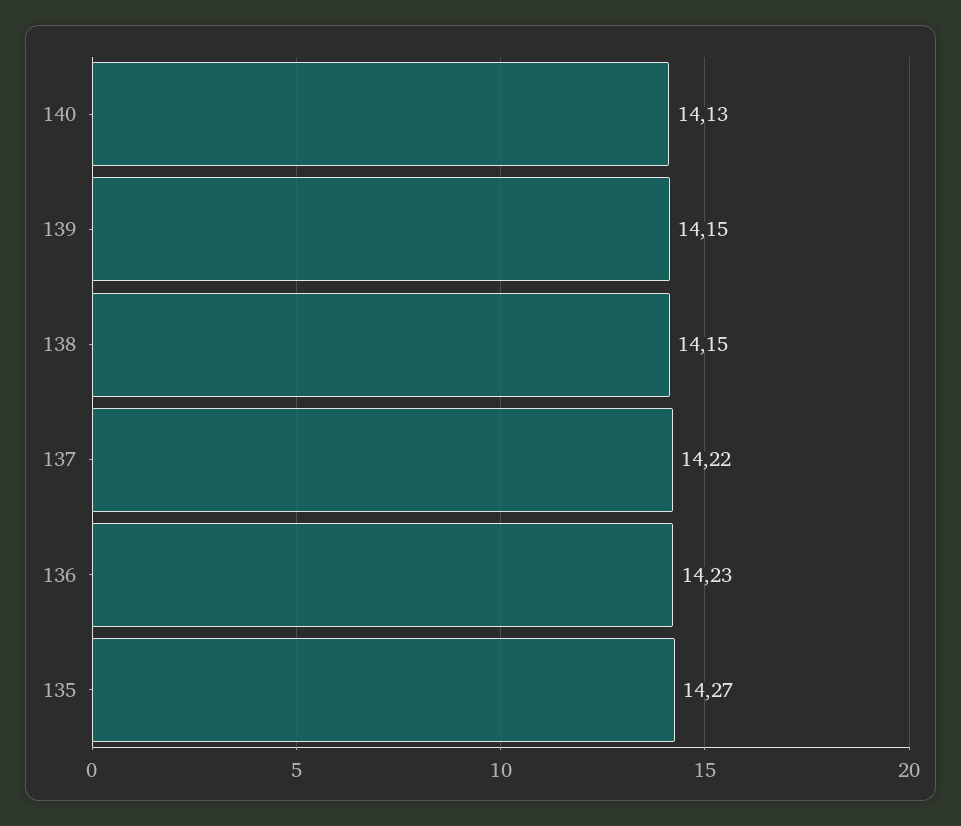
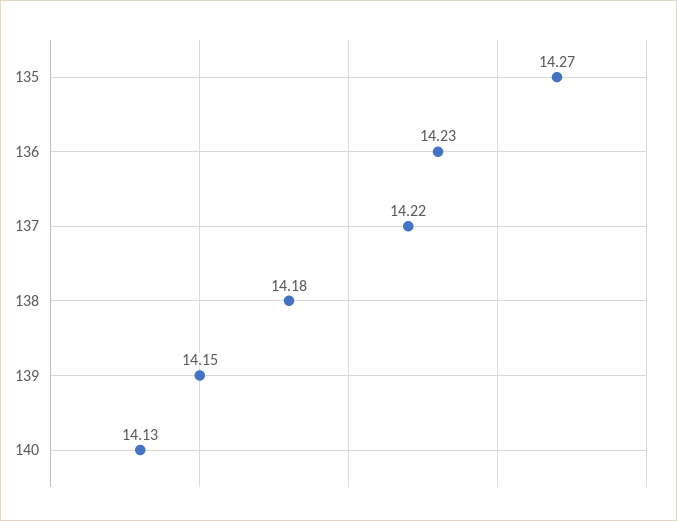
138: 14.15 -> 14.18

